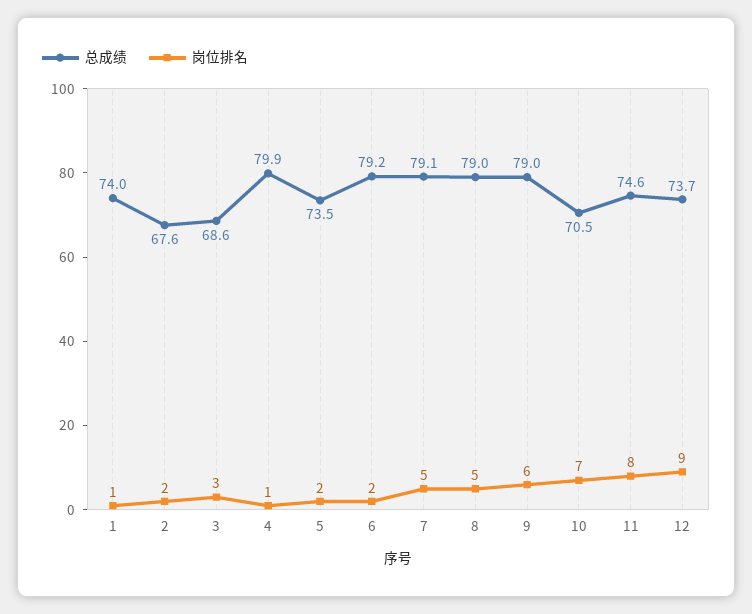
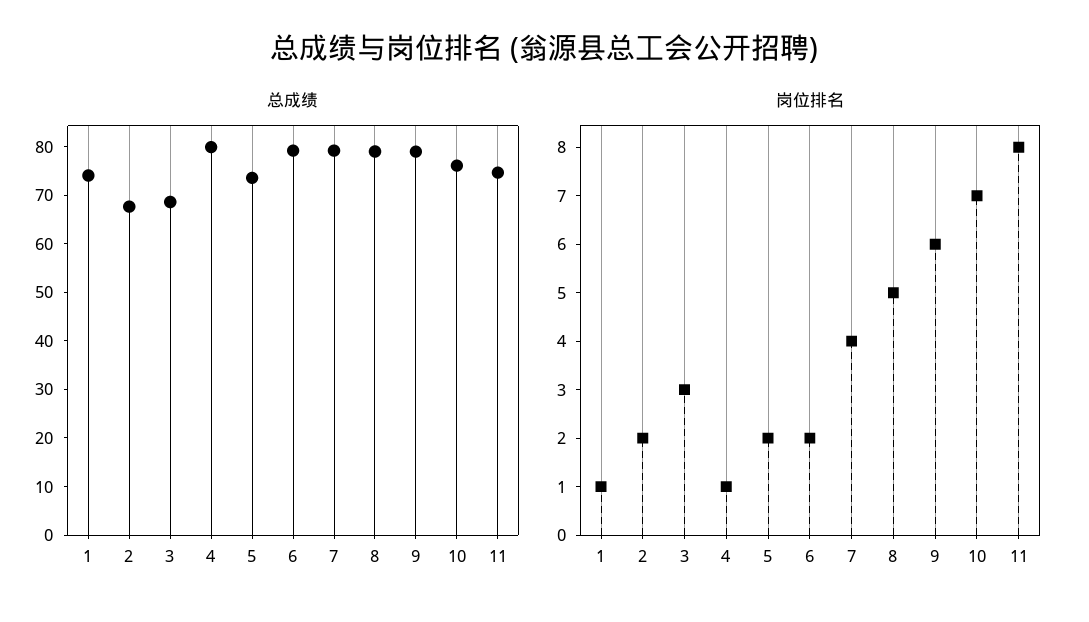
岗位排名, 7: 5 -> 4
总成绩, 10: 70.5 -> 76
总成绩, 12: 73.7 -> none
岗位排名, 12: 9 -> none

